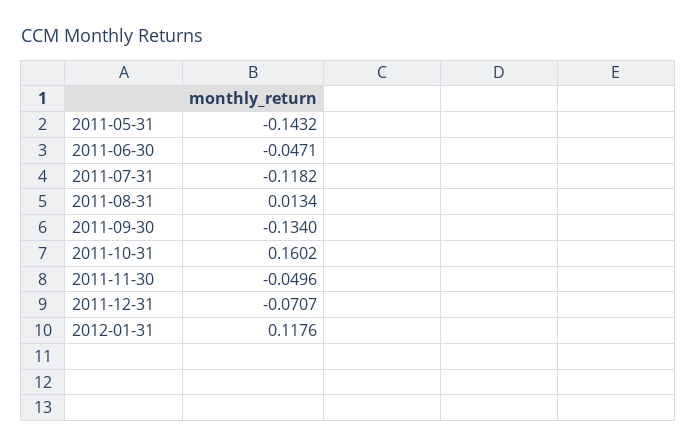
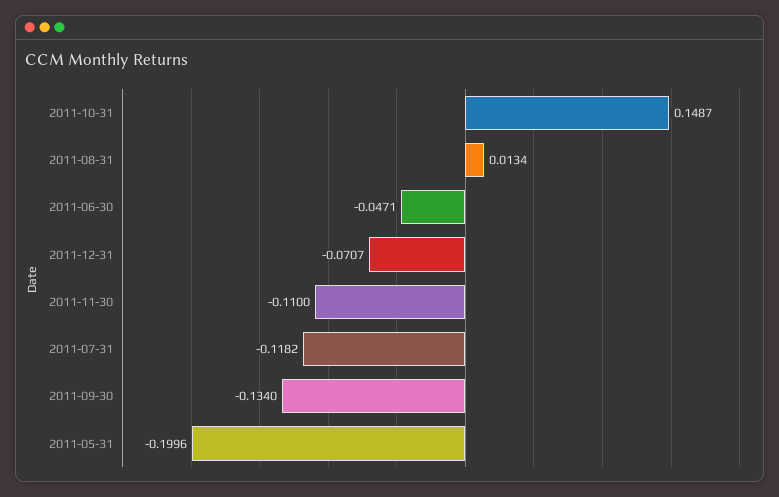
2011-05-31: -0.1432 -> -0.1996
2011-10-31: 0.1602 -> 0.1487
2011-11-30: -0.0496 -> -0.11
2012-01-31: 0.1176 -> none

